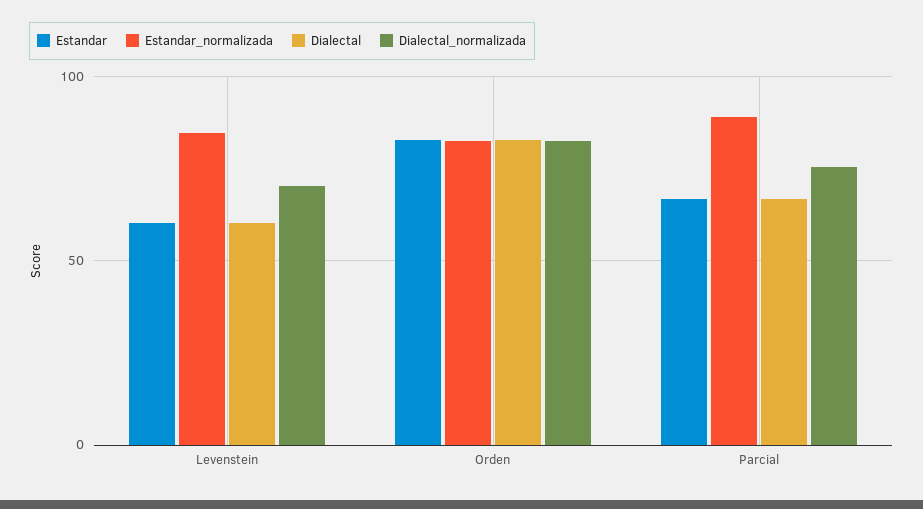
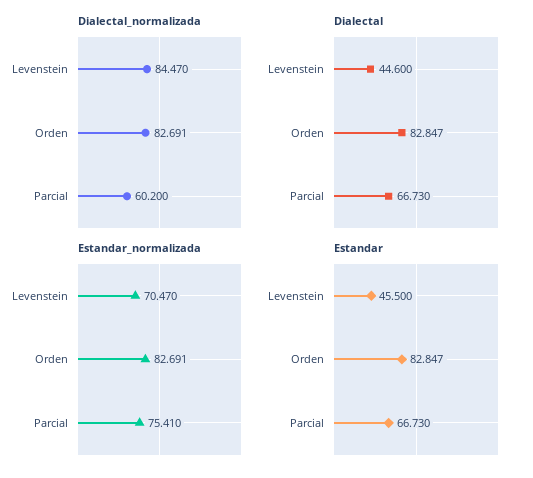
Estandar, Levenstein: 60 -> 45.5
Estandar_normalizada, Levenstein: 85 -> 70.47
Dialectal, Levenstein: 60 -> 44.6
Dialectal_normalizada, Levenstein: 70 -> 84.47
Estandar_normalizada, Parcial: 90 -> 75.41
Dialectal_normalizada, Parcial: 75 -> 60.2

